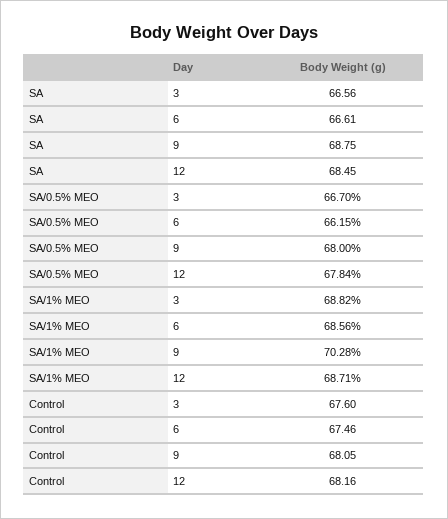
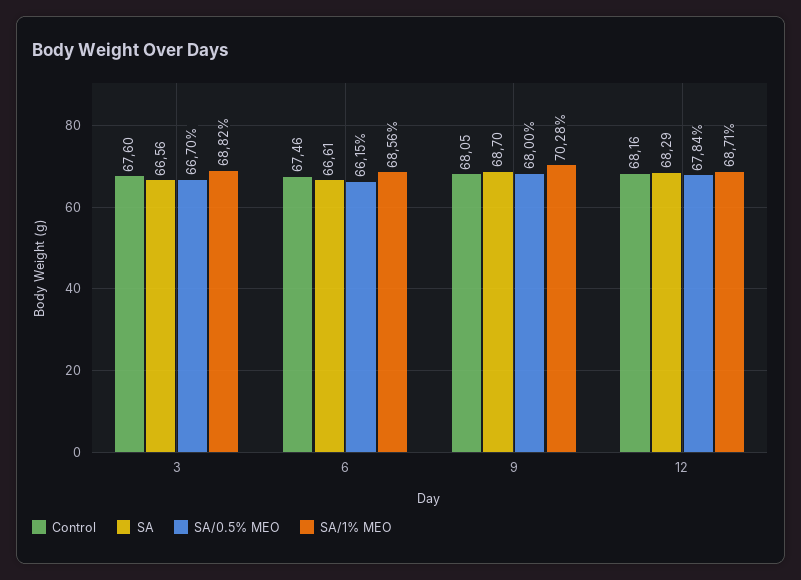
SA, 9: 68.75 -> 68.7
SA, 12: 68.45 -> 68.29

